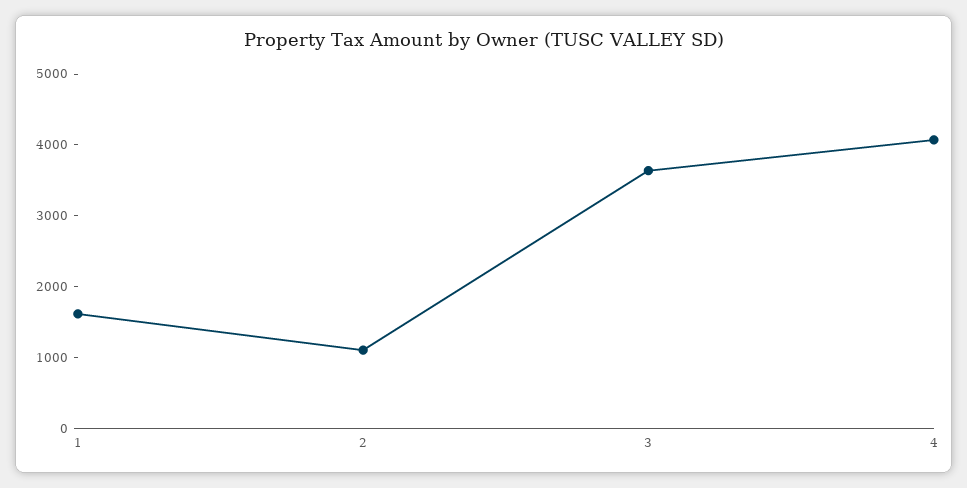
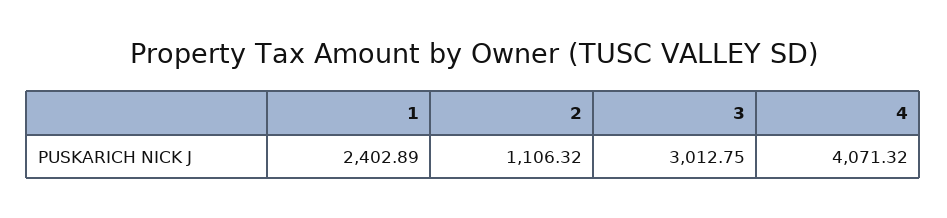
1: 1600 -> 2402.89
3: 3600 -> 3012.75

